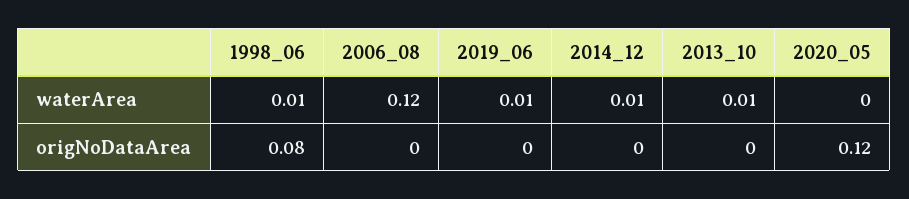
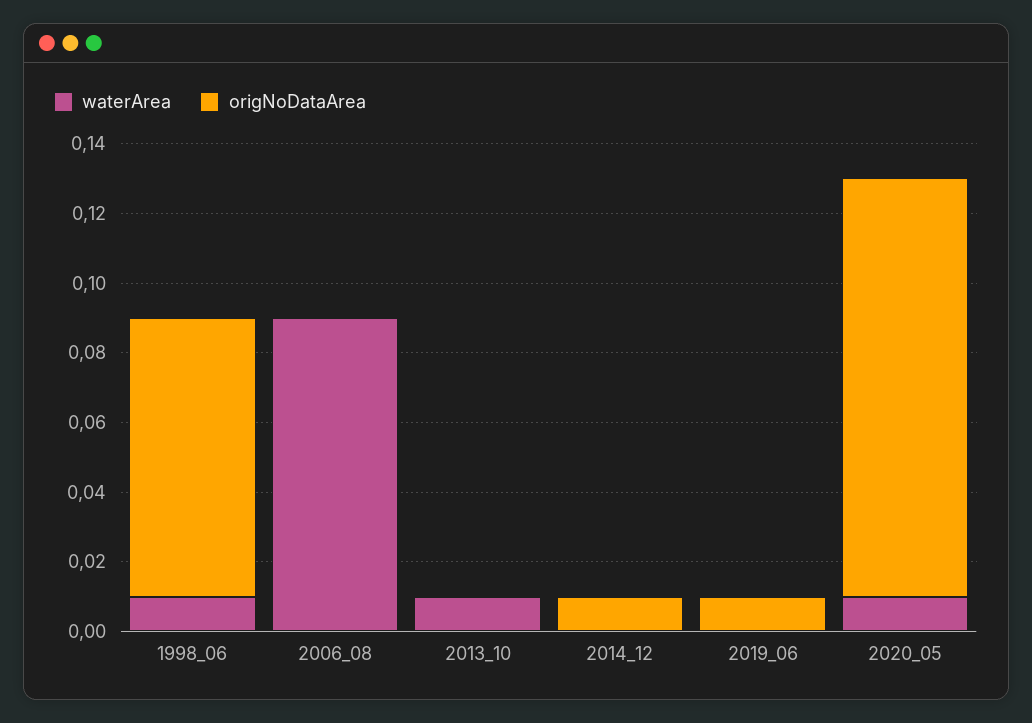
waterArea, 2006_08: 0.12 -> 0.09
waterArea, 2019_06: 0.01 -> 0
waterArea, 2014_12: 0.01 -> 0
waterArea, 2020_05: 0 -> 0.01
origNoDataArea, 2019_06: 0 -> 0.01
origNoDataArea, 2014_12: 0 -> 0.01

